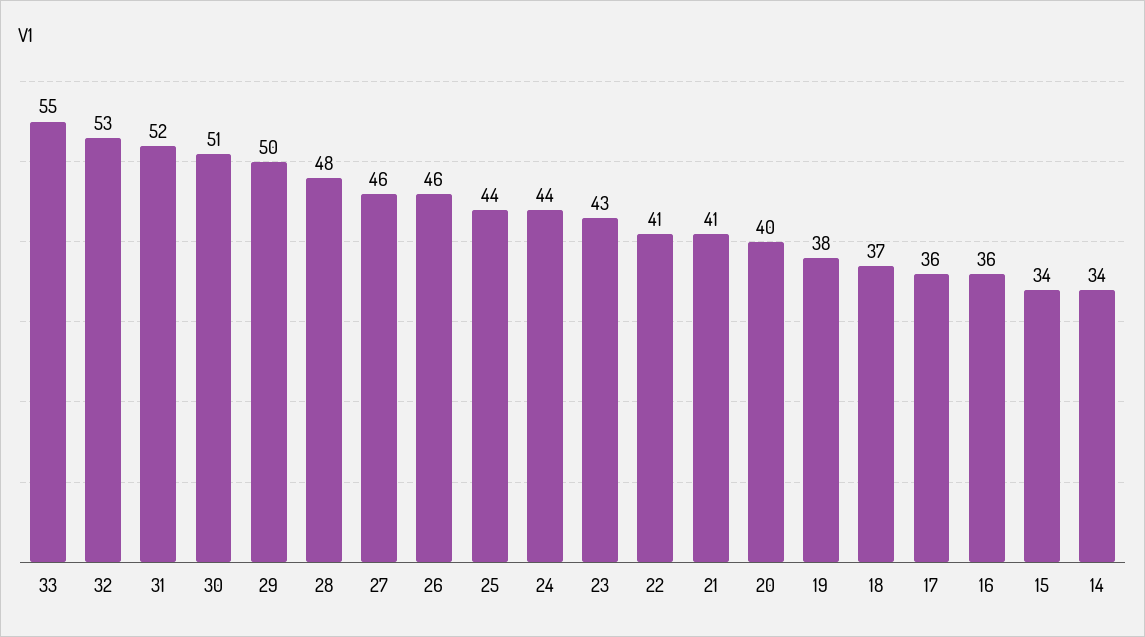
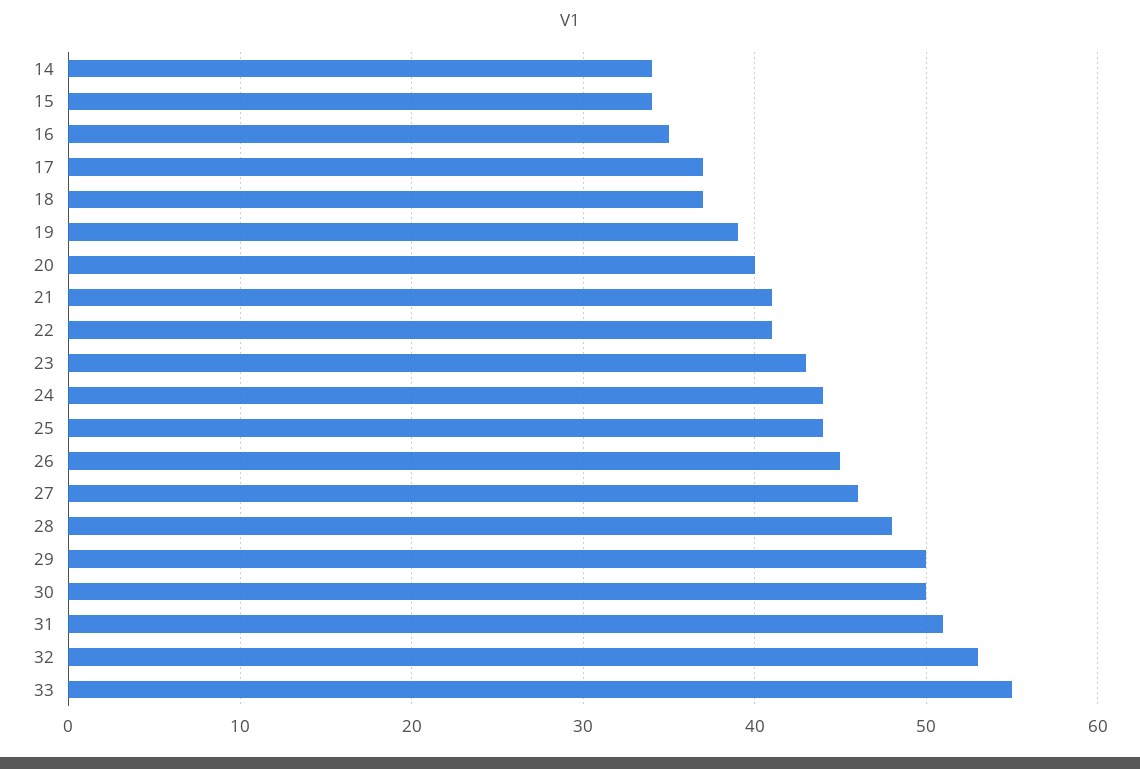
31: 52 -> 51
30: 51 -> 50
26: 46 -> 45
19: 38 -> 39
17: 36 -> 37
16: 36 -> 35

